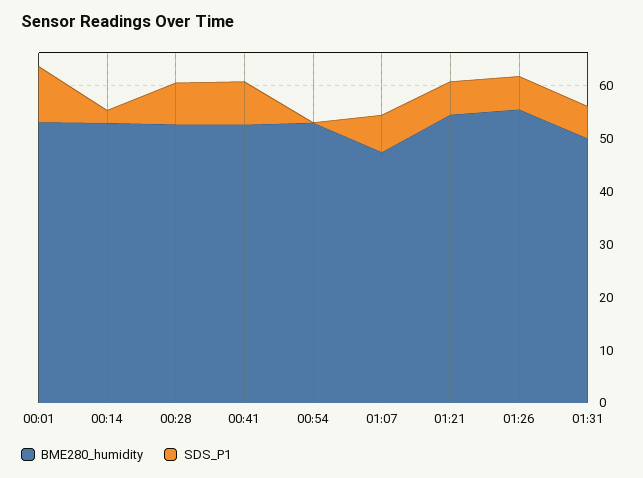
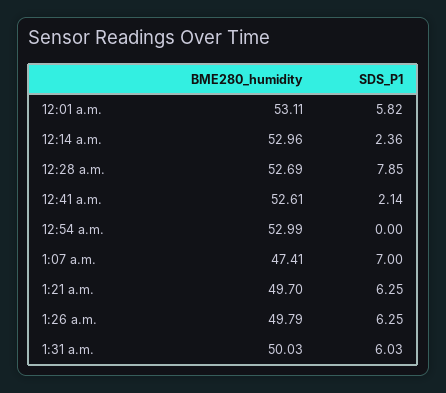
SDS_P1, 00:01: 10 -> 5.82
SDS_P1, 00:41: 8 -> 2.14
BME280_humidity, 01:21: 54 -> 49.7
BME280_humidity, 01:26: 56 -> 49.79

